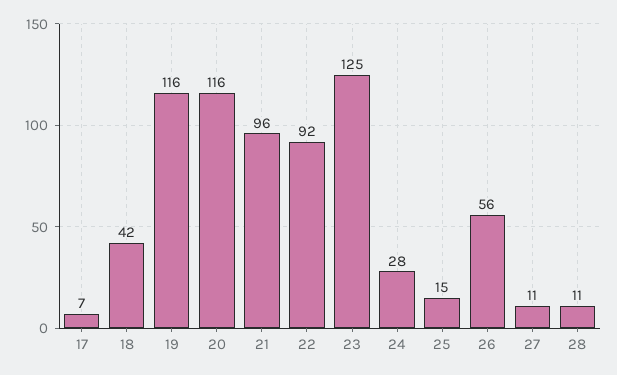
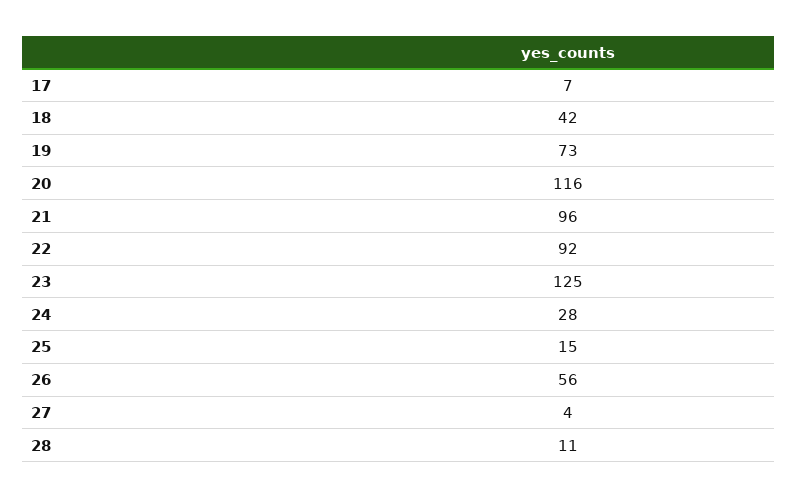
19: 116 -> 73
27: 11 -> 4

